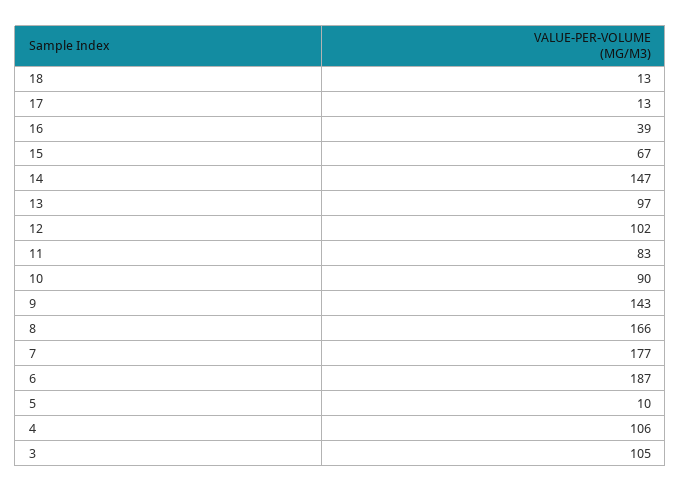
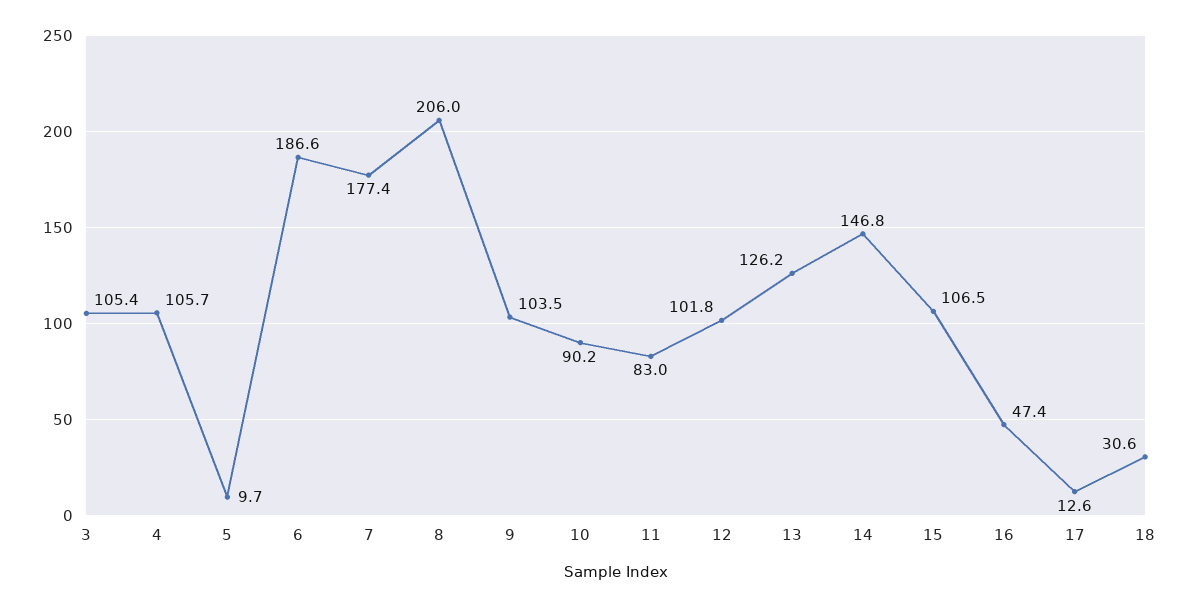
18: 13 -> 30.6
16: 39 -> 47.4
15: 67 -> 106.5
13: 97 -> 126.2
9: 143 -> 103.5
8: 166 -> 206

